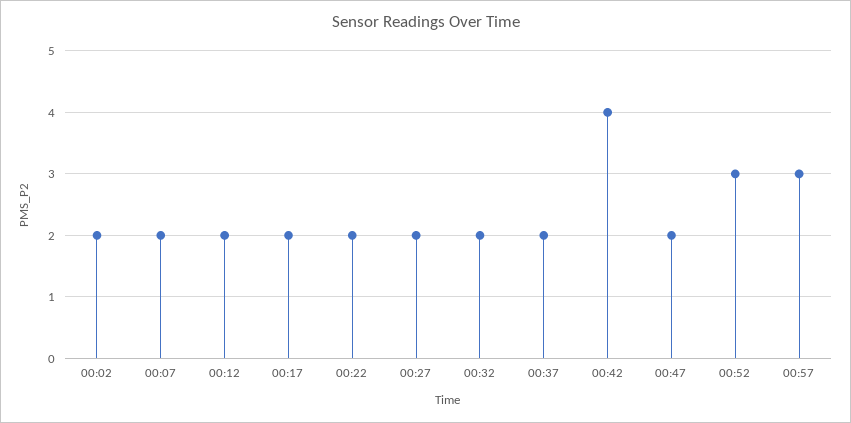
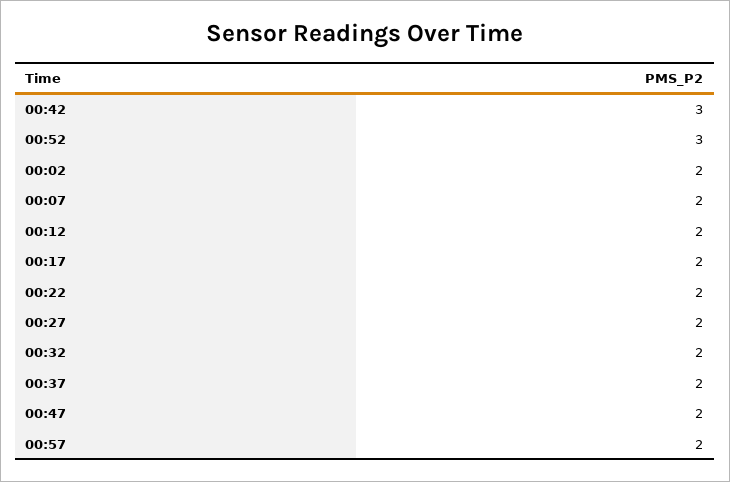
00:42: 4 -> 3
00:57: 3 -> 2

